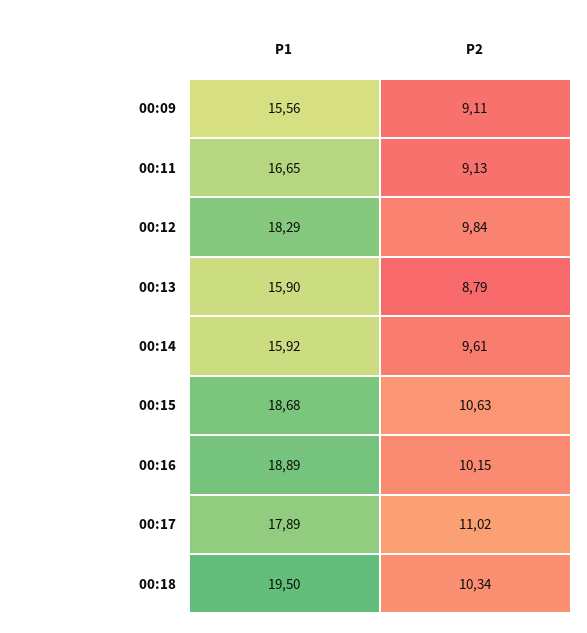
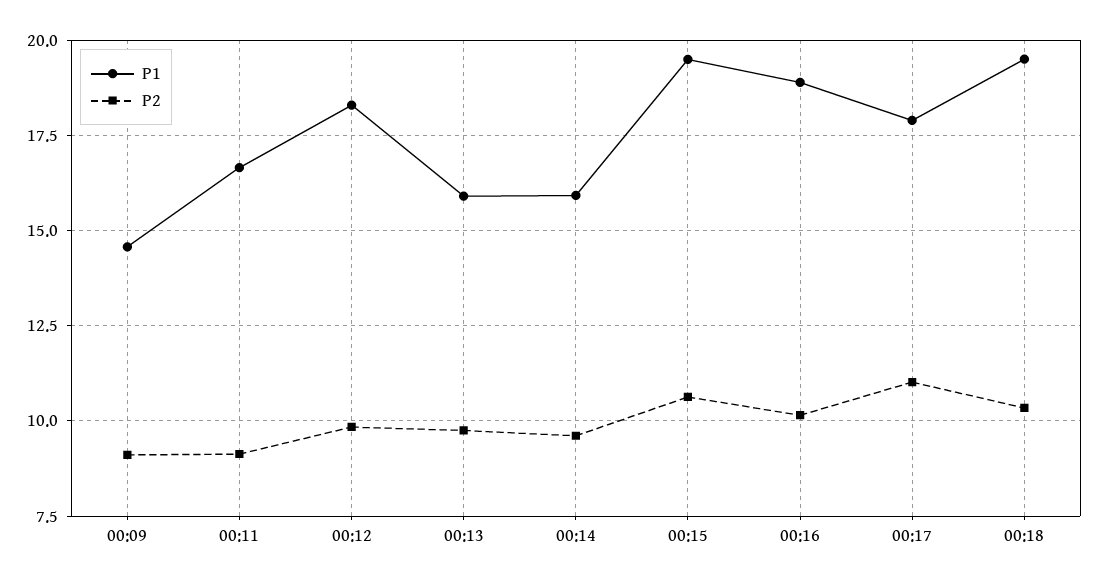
P1, 00:09: 15.56 -> 14.5
P2, 00:13: 8.79 -> 9.75
P1, 00:15: 18.68 -> 19.5

